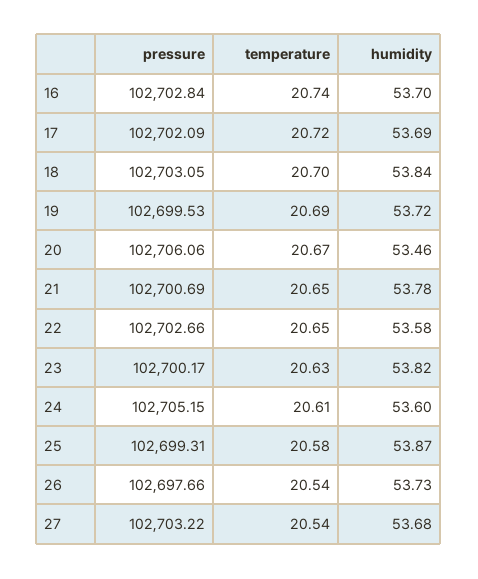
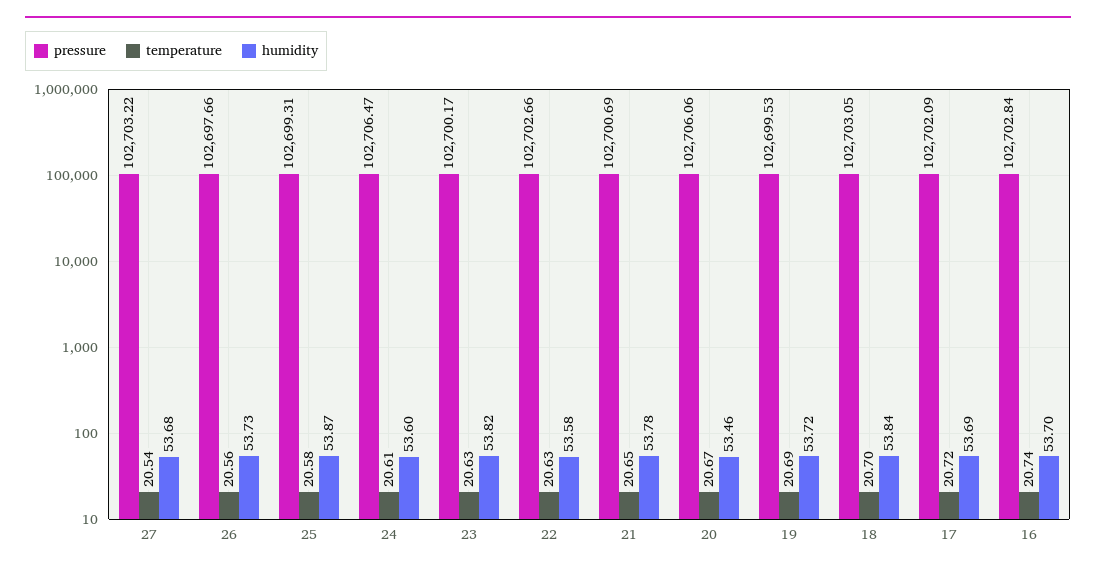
temperature, 22: 20.65 -> 20.63
pressure, 24: 102705.15 -> 102706.47
temperature, 26: 20.54 -> 20.56

